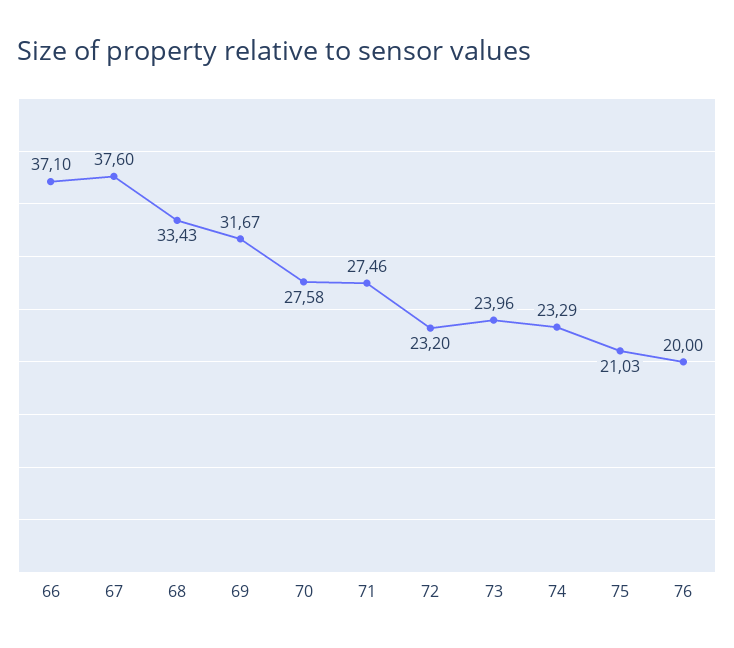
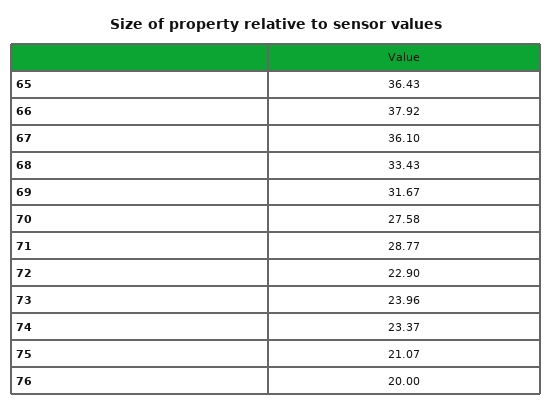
66: 37.1 -> 37.92
67: 37.6 -> 36.1
71: 27.46 -> 28.77
72: 23.2 -> 22.9
74: 23.29 -> 23.37
75: 21.03 -> 21.07
65: none -> 36.43

